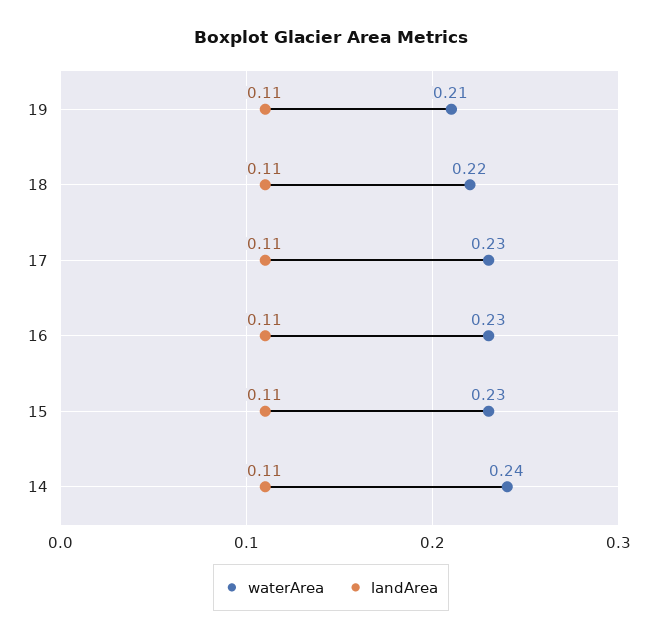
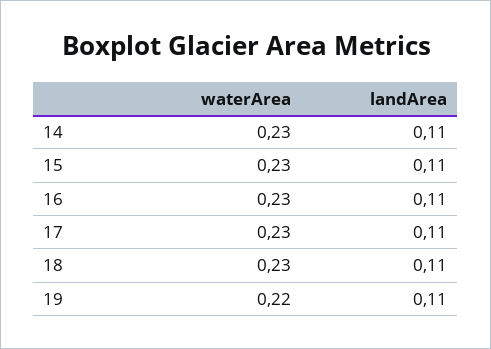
waterArea, 19: 0.21 -> 0.22
waterArea, 18: 0.22 -> 0.23
waterArea, 14: 0.24 -> 0.23

